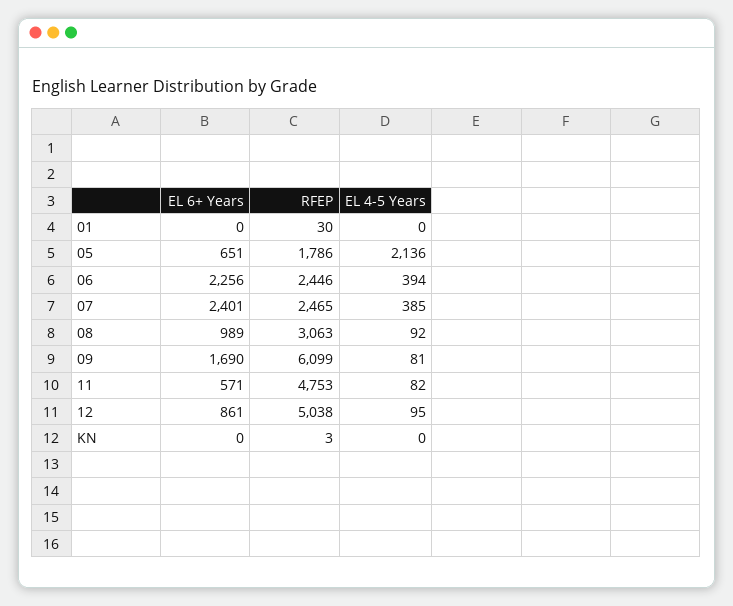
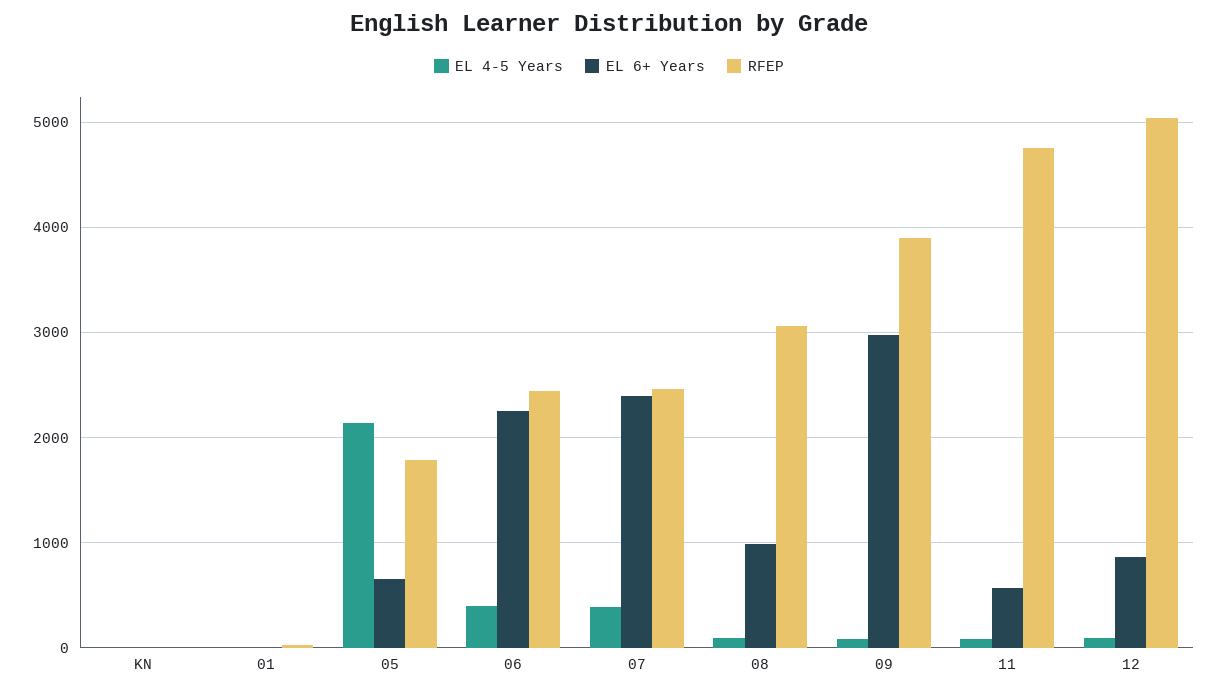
EL 6+ Years, 09: 1690 -> 3000
RFEP, 09: 6099 -> 3900

